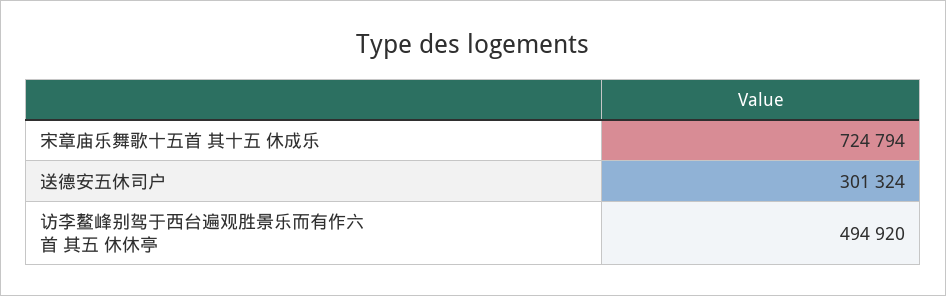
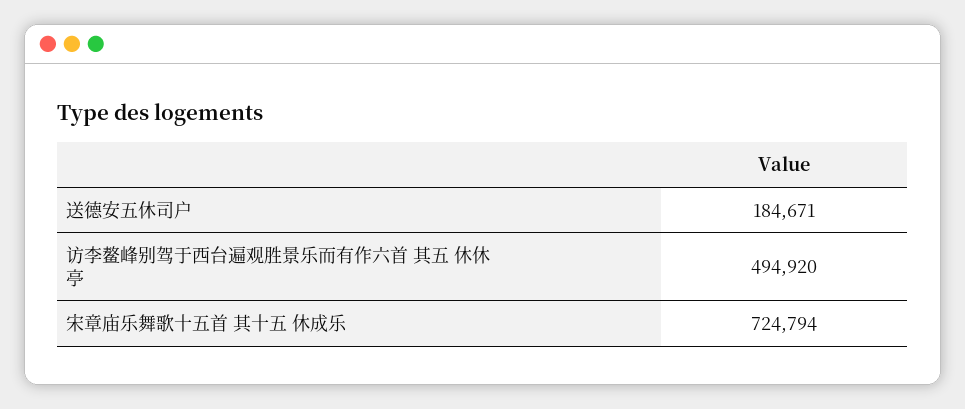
送德安五休司户: 301324 -> 184671

